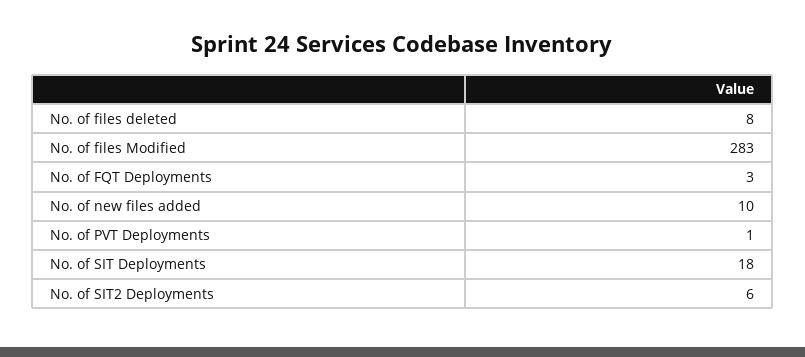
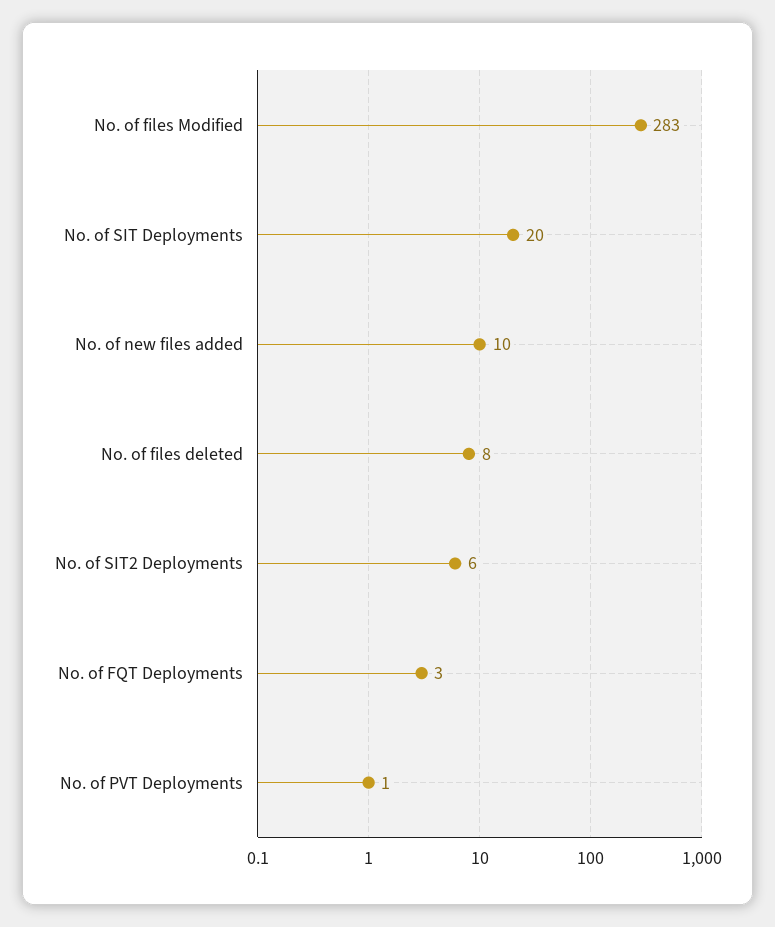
No. of SIT Deployments: 18 -> 20

